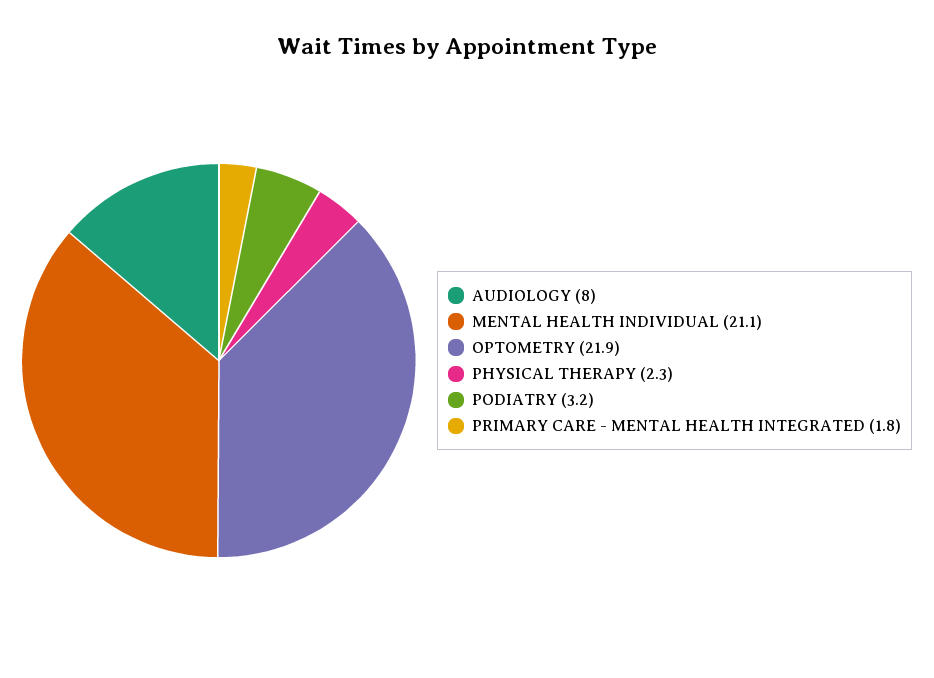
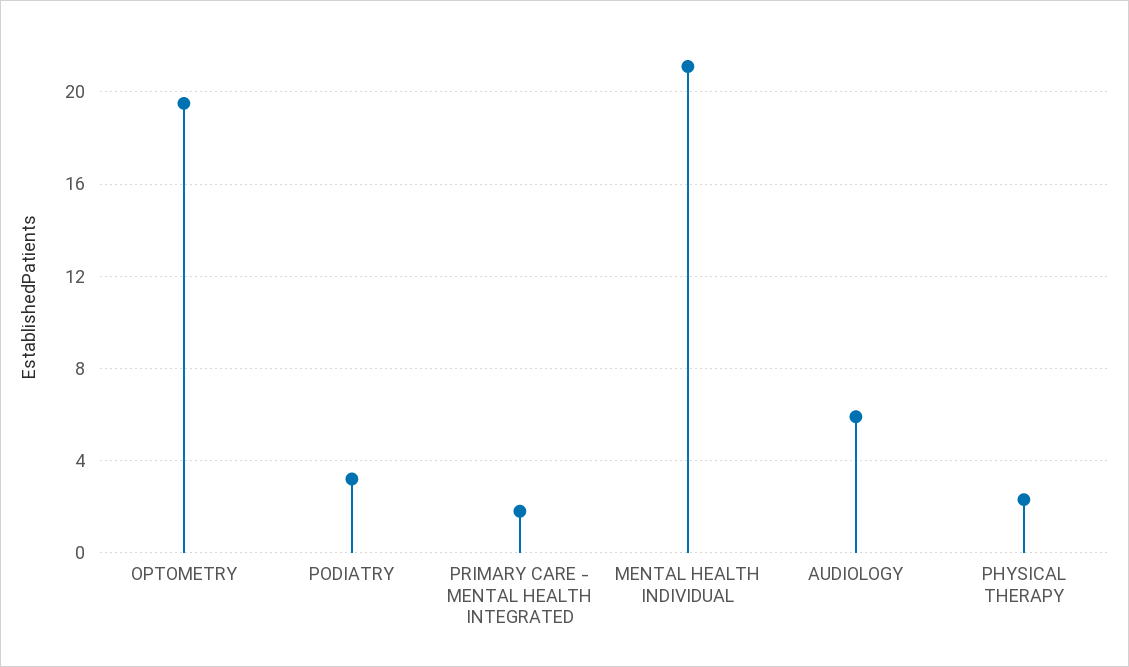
AUDIOLOGY: 8 -> 6
OPTOMETRY: 21.9 -> 19.5

